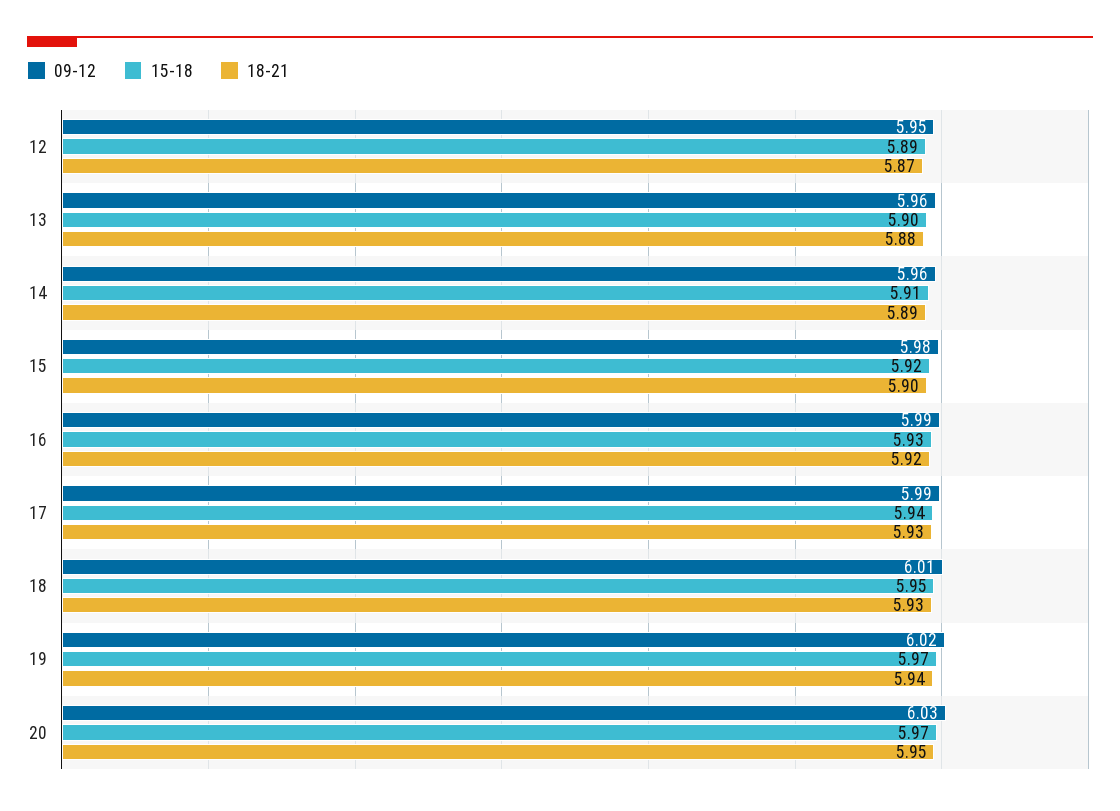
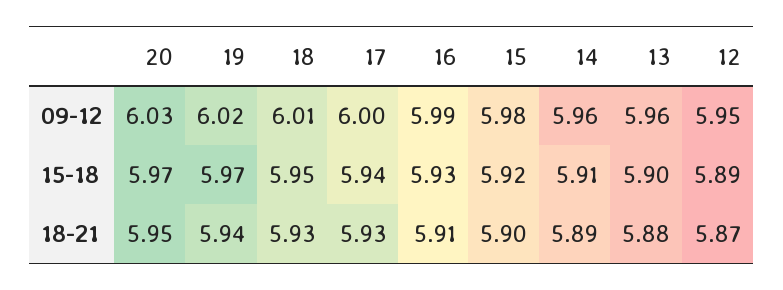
18-21, 16: 5.92 -> 5.91
09-12, 17: 5.99 -> 6

